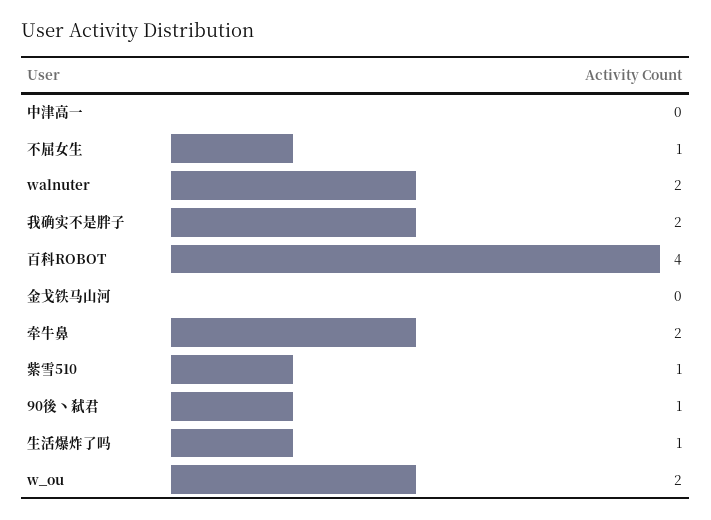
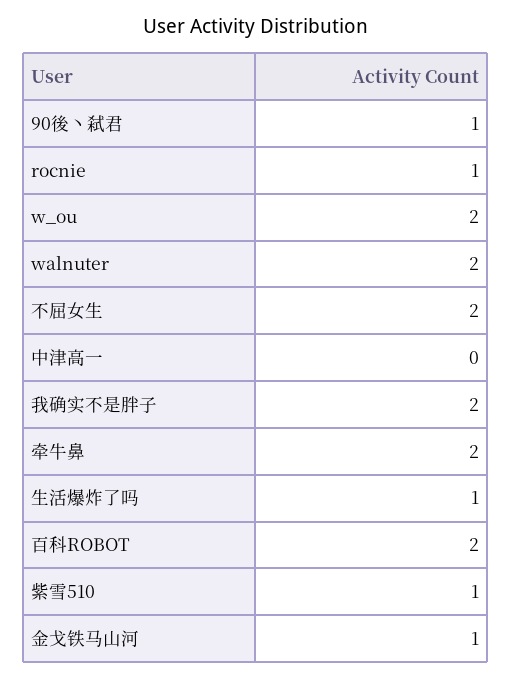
不屈女生: 1 -> 2
百科ROBOT: 4 -> 2
金戈铁马山河: 0 -> 1
rocnie: none -> 1

